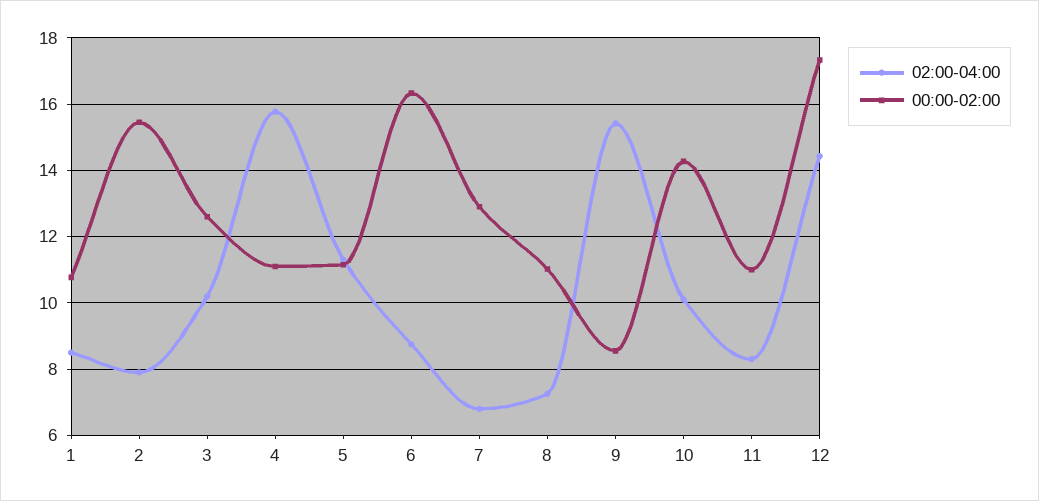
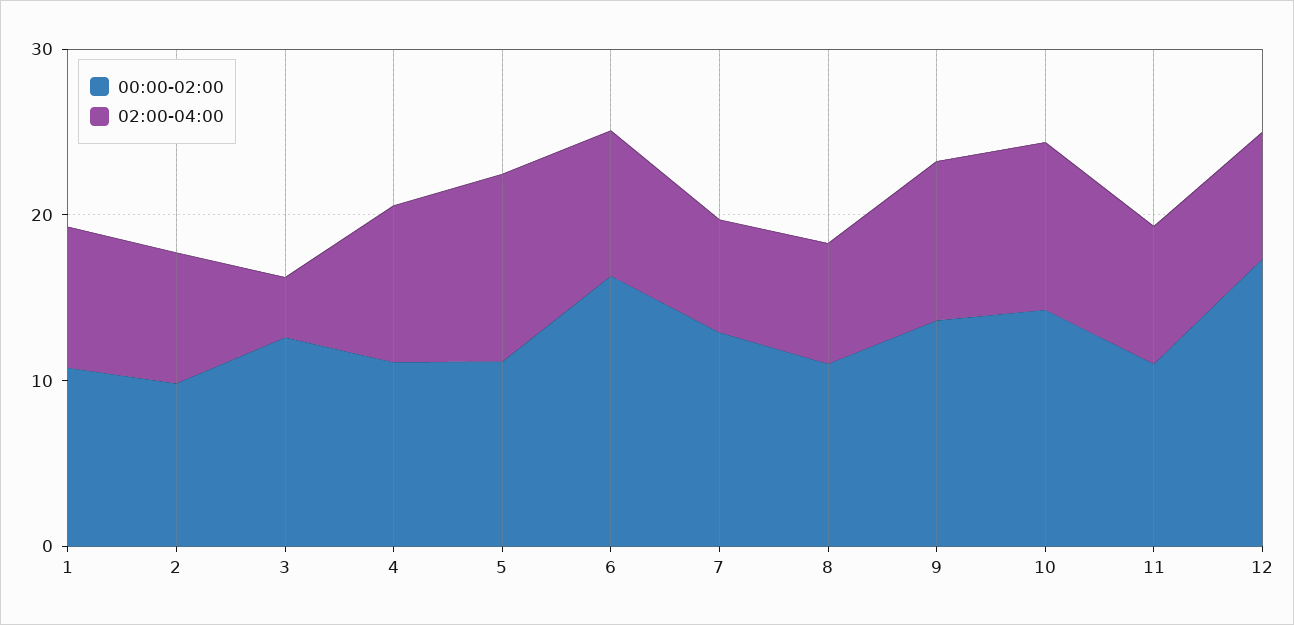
00:00-02:00, 2: 15.4 -> 10
02:00-04:00, 3: 10.2 -> 4
02:00-04:00, 4: 15.8 -> 10
02:00-04:00, 9: 15.4 -> 10
00:00-02:00, 9: 8.6 -> 14
02:00-04:00, 12: 14.4 -> 8

